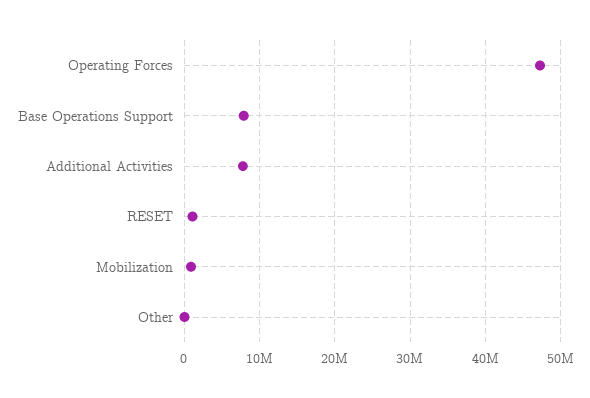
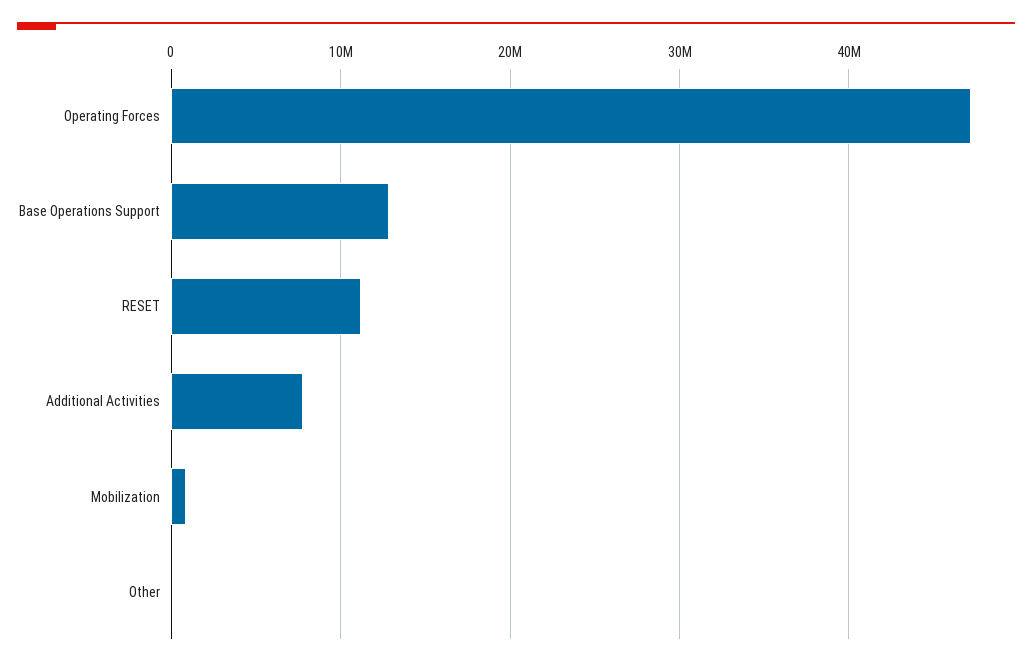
Base Operations Support: 8000000 -> 13000000
RESET: 1000000 -> 11000000

